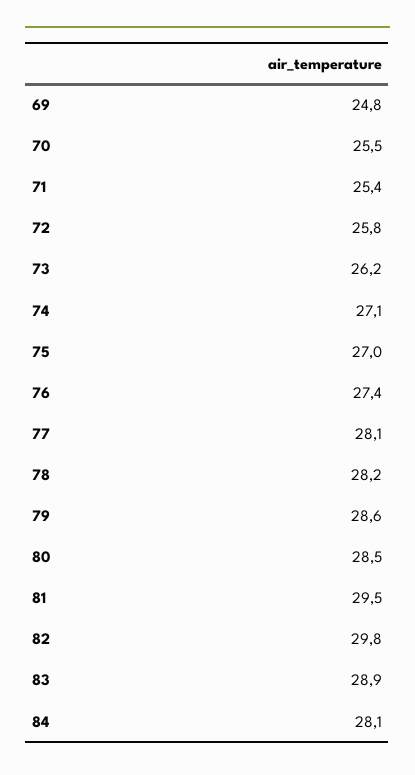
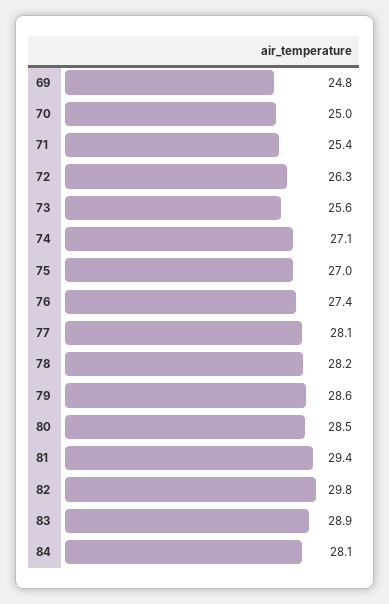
70: 25.5 -> 25
72: 25.8 -> 26.3
73: 26.2 -> 25.6
81: 29.5 -> 29.4

